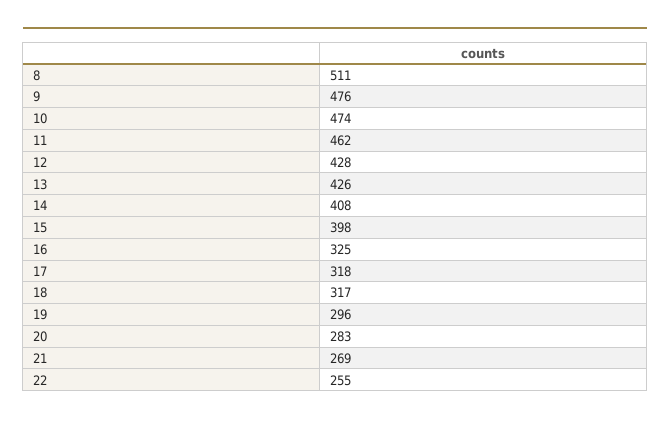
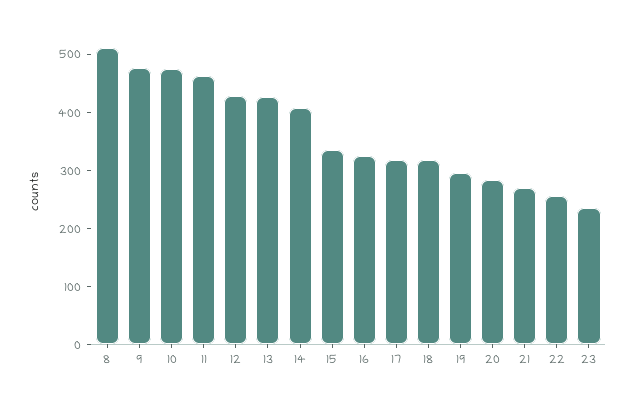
15: 398 -> 340
23: none -> 240

